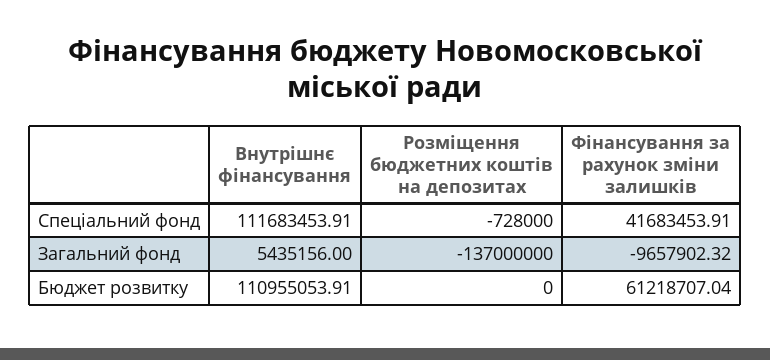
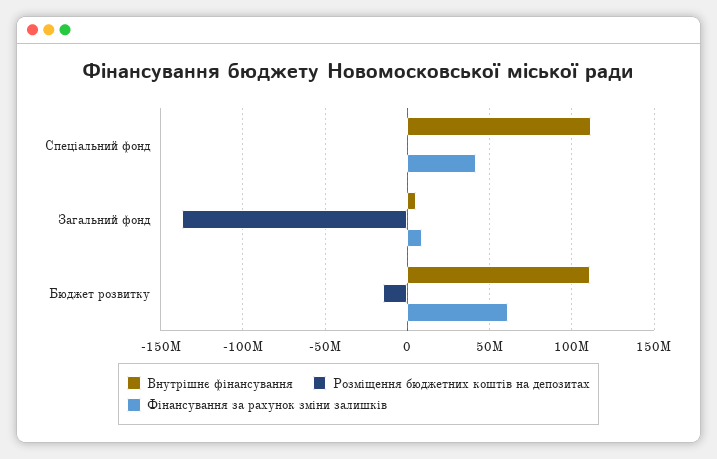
Фінансування за рахунок зміни залишків, Загальний фонд: -9657902.32 -> 10000000
Розміщення бюджетних коштів на депозитах, Бюджет розвитку: 0 -> -15000000

